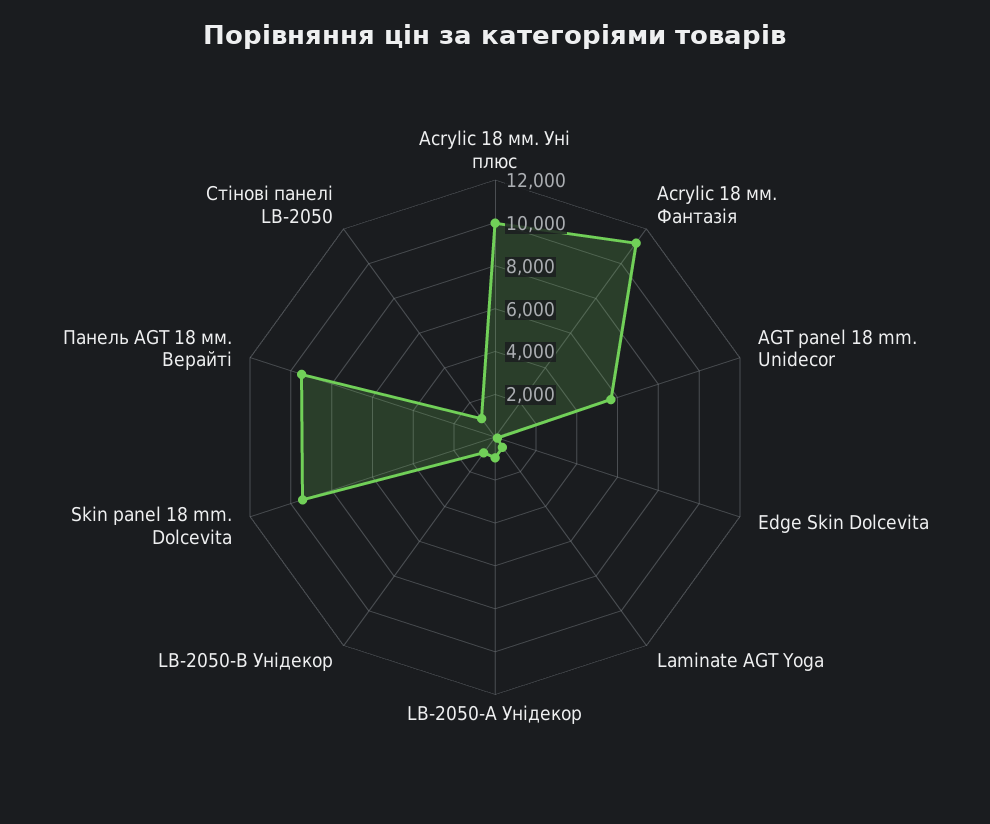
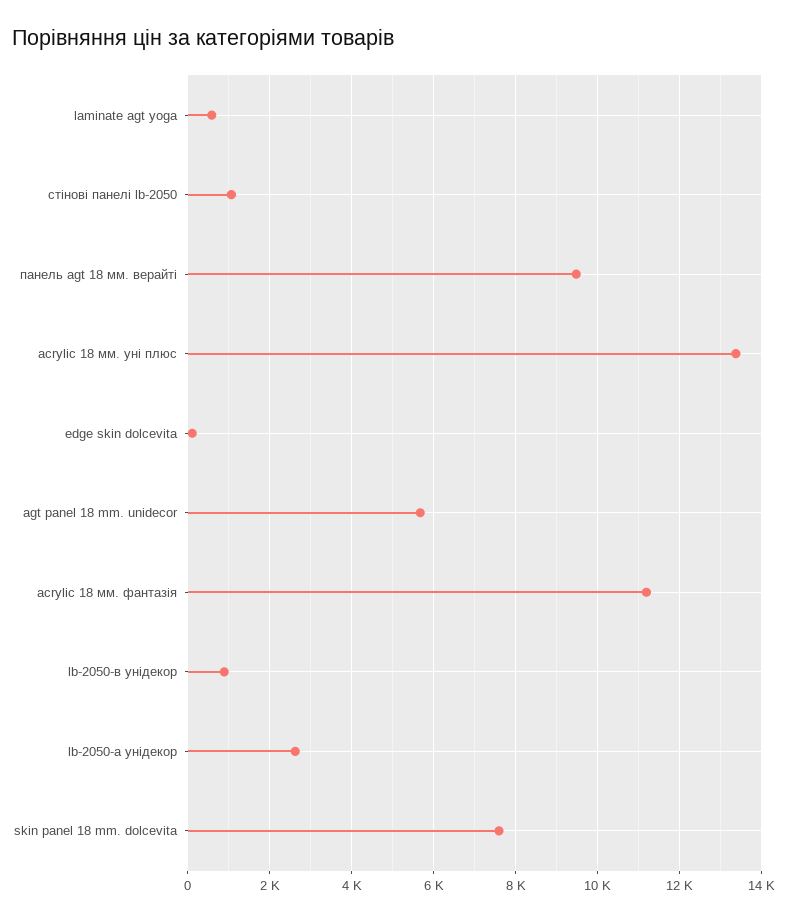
Acrylic 18 мм. Уні плюс: 10000 -> 13400
LB-2050-А Унідекор: 1000 -> 2600
Skin panel 18 mm. Dolcevita: 9500 -> 7600

